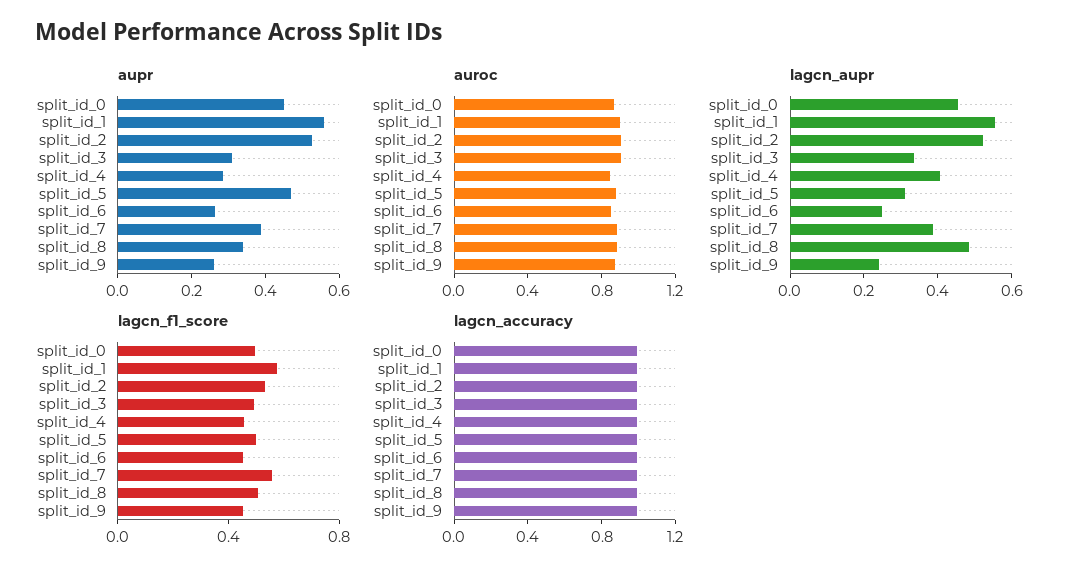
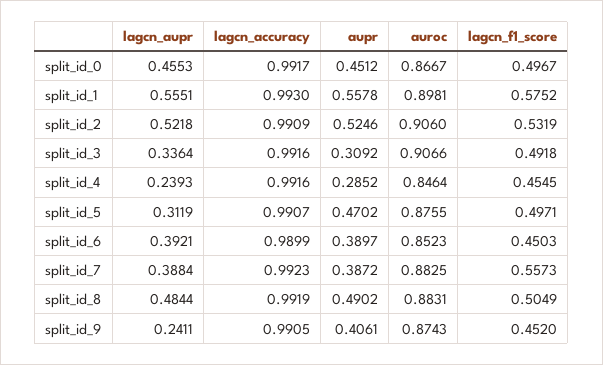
aupr, split_id_6: 0.25 -> 0.3897
aupr, split_id_8: 0.35 -> 0.4902
aupr, split_id_9: 0.25 -> 0.4061
lagcn_aupr, split_id_4: 0.4 -> 0.2393
lagcn_aupr, split_id_6: 0.25 -> 0.3921

